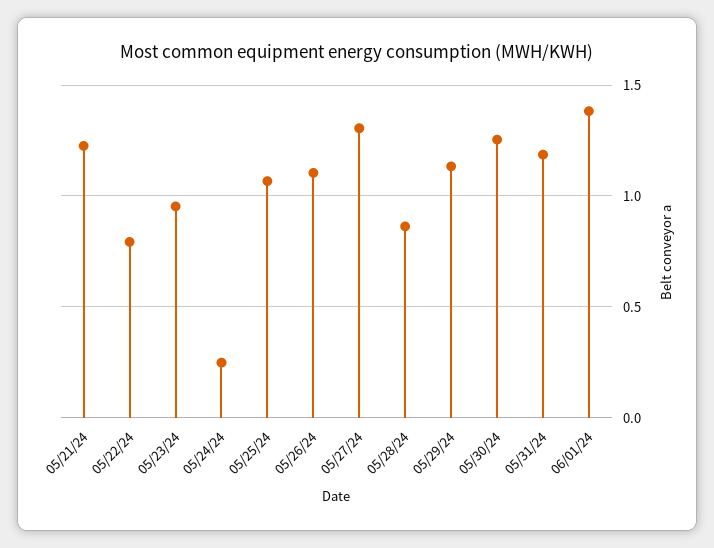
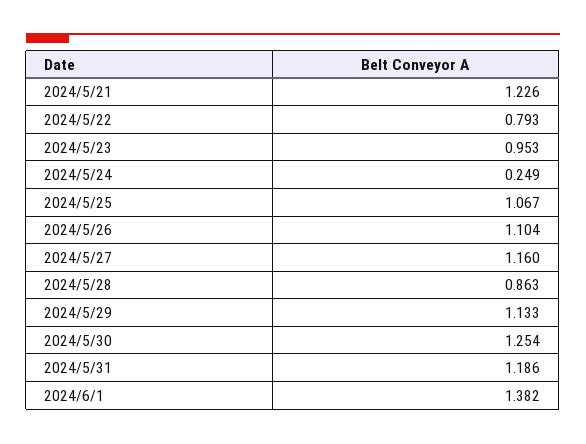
05/27/24: 1.3 -> 1.16

